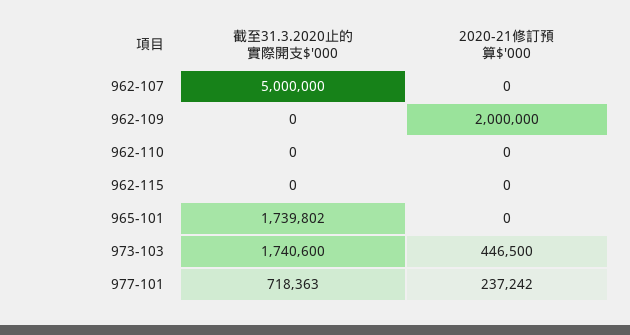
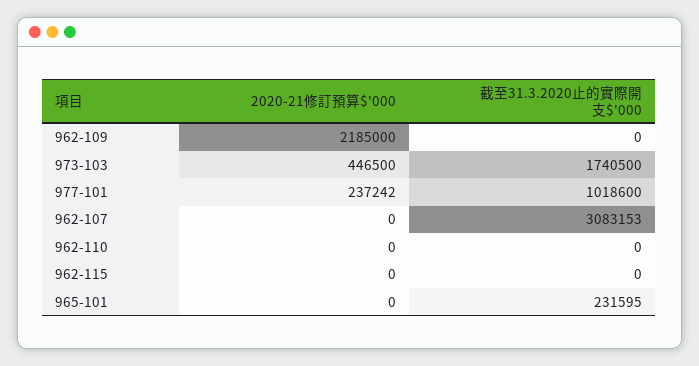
截至31.3.2020止的實際開支$'000, 962-107: 5000000 -> 3083153
2020-21修訂預算$'000, 962-109: 2000000 -> 2185000
截至31.3.2020止的實際開支$'000, 965-101: 1739802 -> 231595
截至31.3.2020止的實際開支$'000, 973-103: 1740600 -> 1740500
截至31.3.2020止的實際開支$'000, 977-101: 718363 -> 1018600

